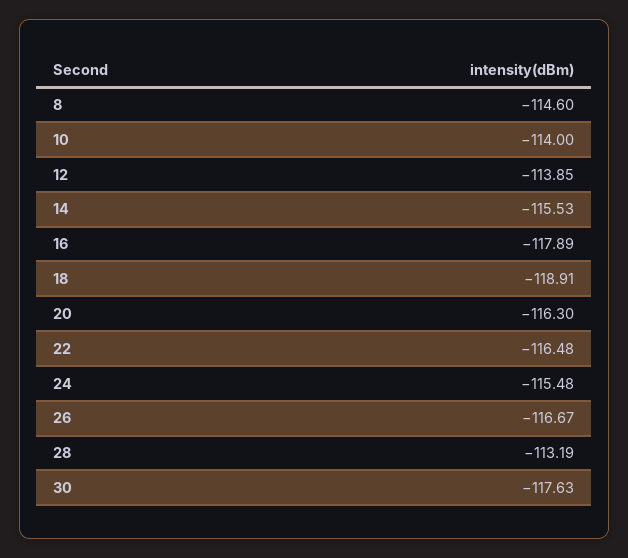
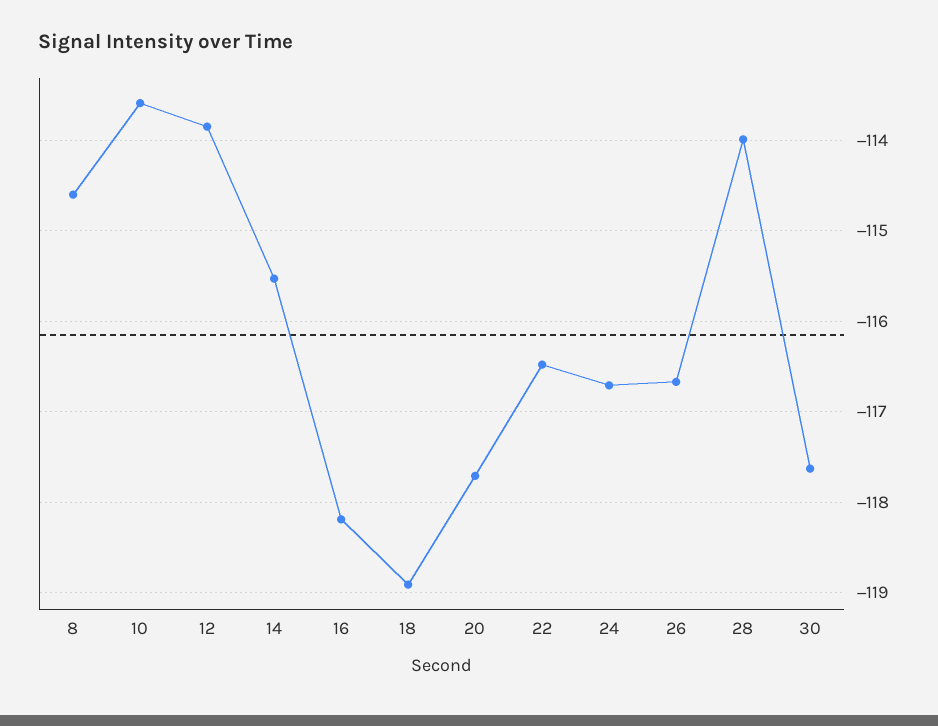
10: -114 -> -113.6
16: -117.89 -> -118.2
20: -116.3 -> -117.7
24: -115.48 -> -116.7
28: -113.19 -> -114

